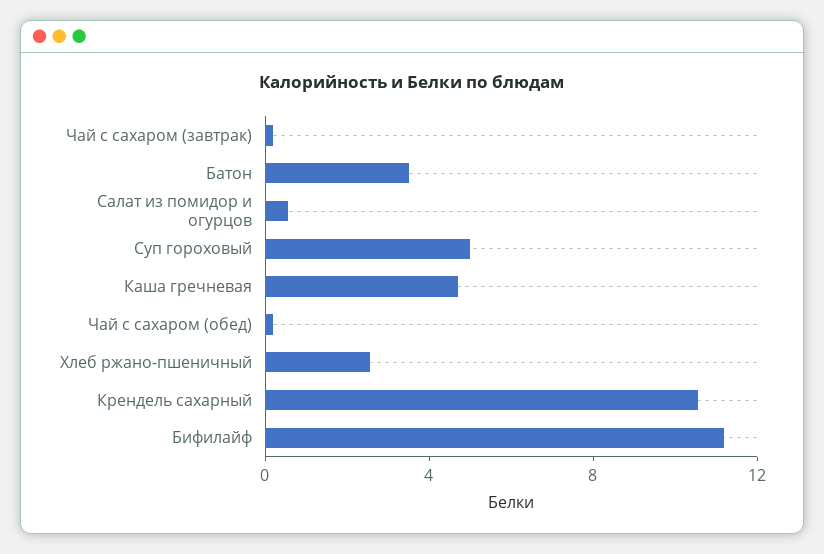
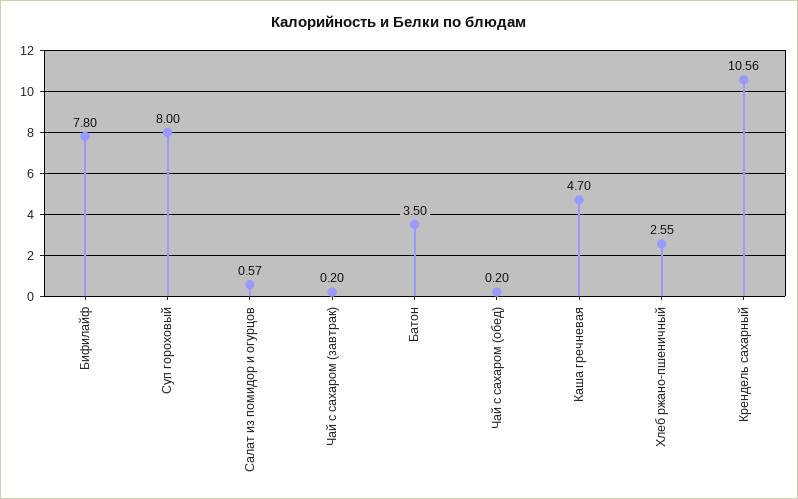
Суп гороховый: 5 -> 8
Бифилайф: 11 -> 7.8

